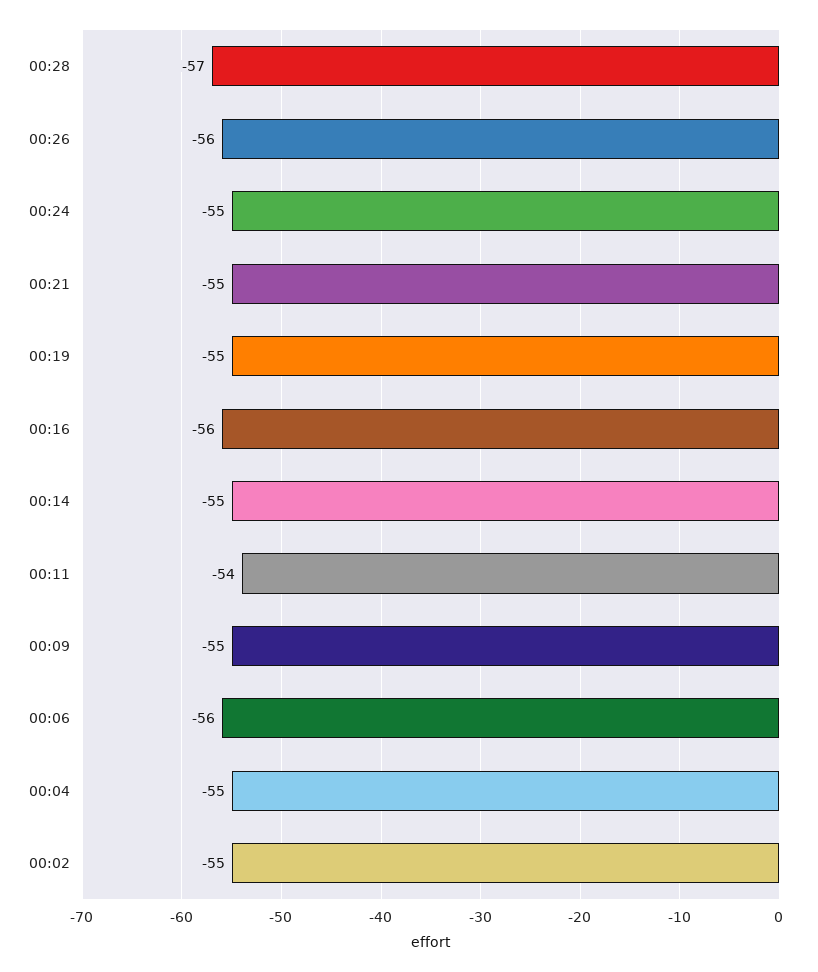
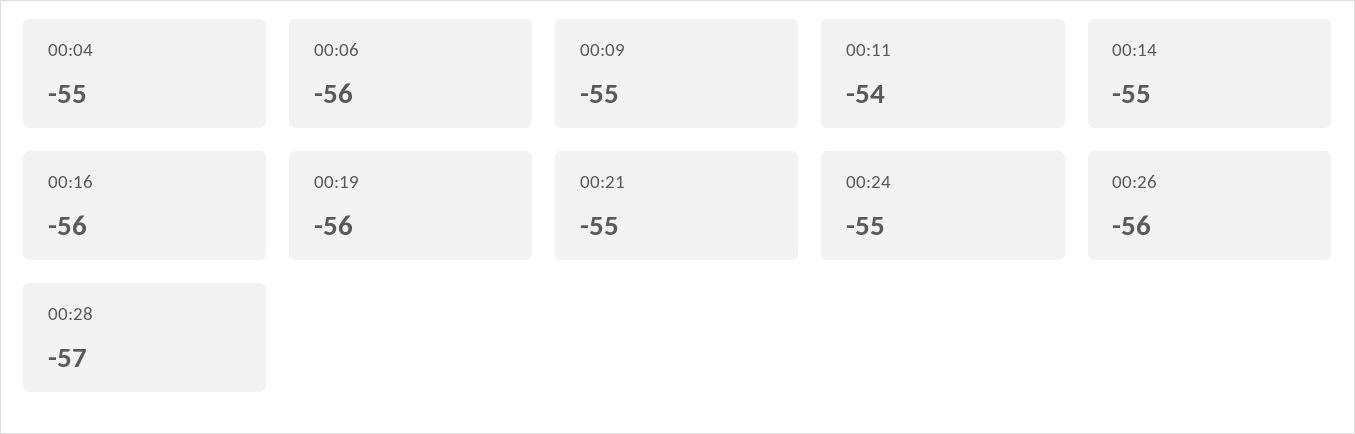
00:19: -55 -> -56
00:02: -55 -> none

